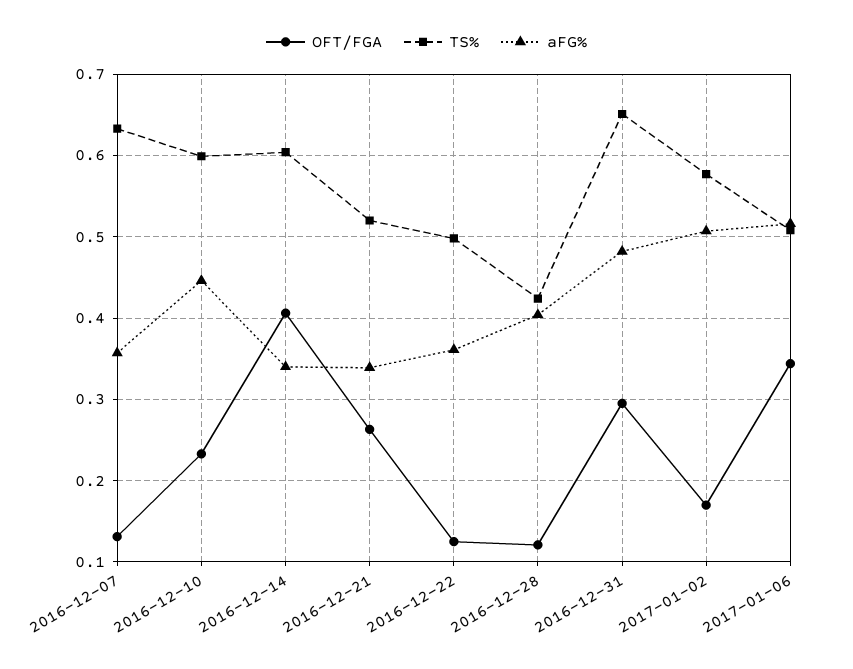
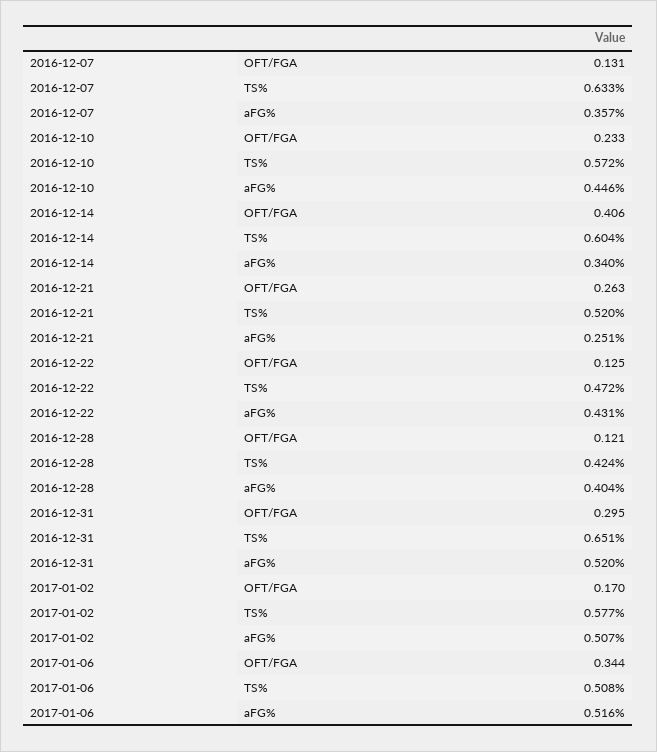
TS%, 2016-12-10: 0.6 -> 0.572
aFG%, 2016-12-21: 0.34 -> 0.251
TS%, 2016-12-22: 0.5 -> 0.472
aFG%, 2016-12-22: 0.36 -> 0.431
aFG%, 2016-12-31: 0.48 -> 0.52

